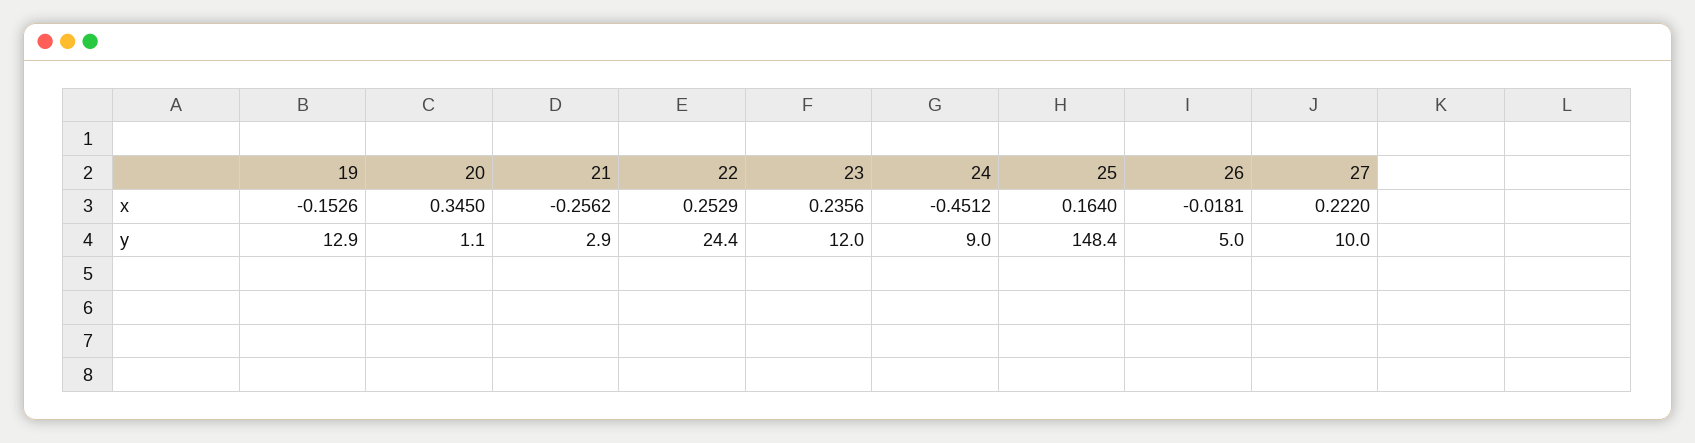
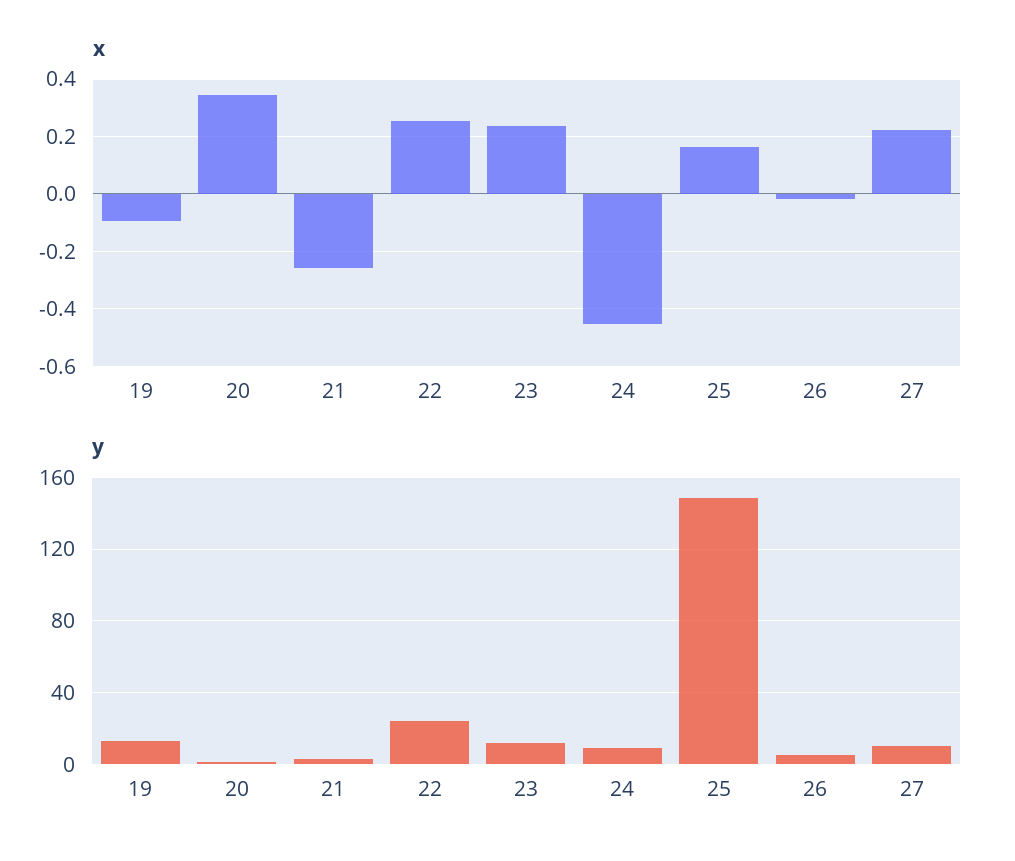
x, 19: -0.1526 -> -0.1

